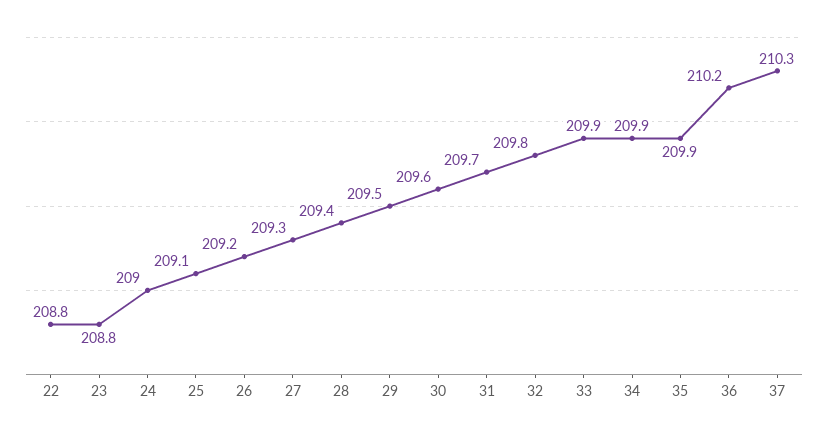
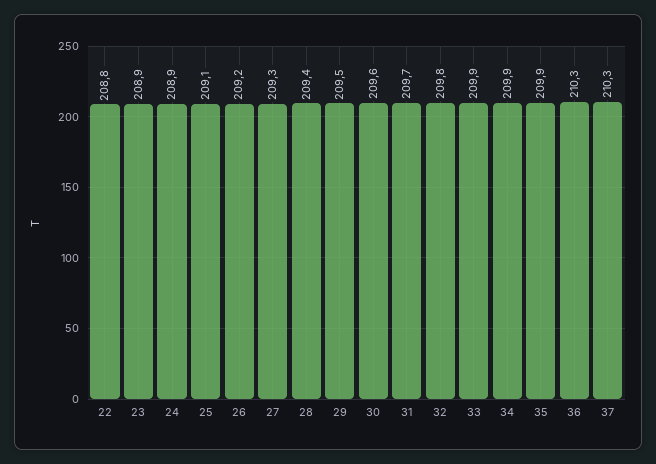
23: 208.8 -> 208.9
24: 209 -> 208.9
36: 210.2 -> 210.3

